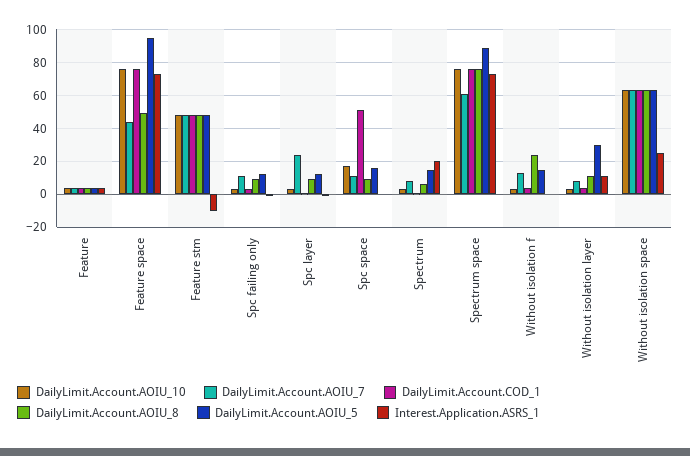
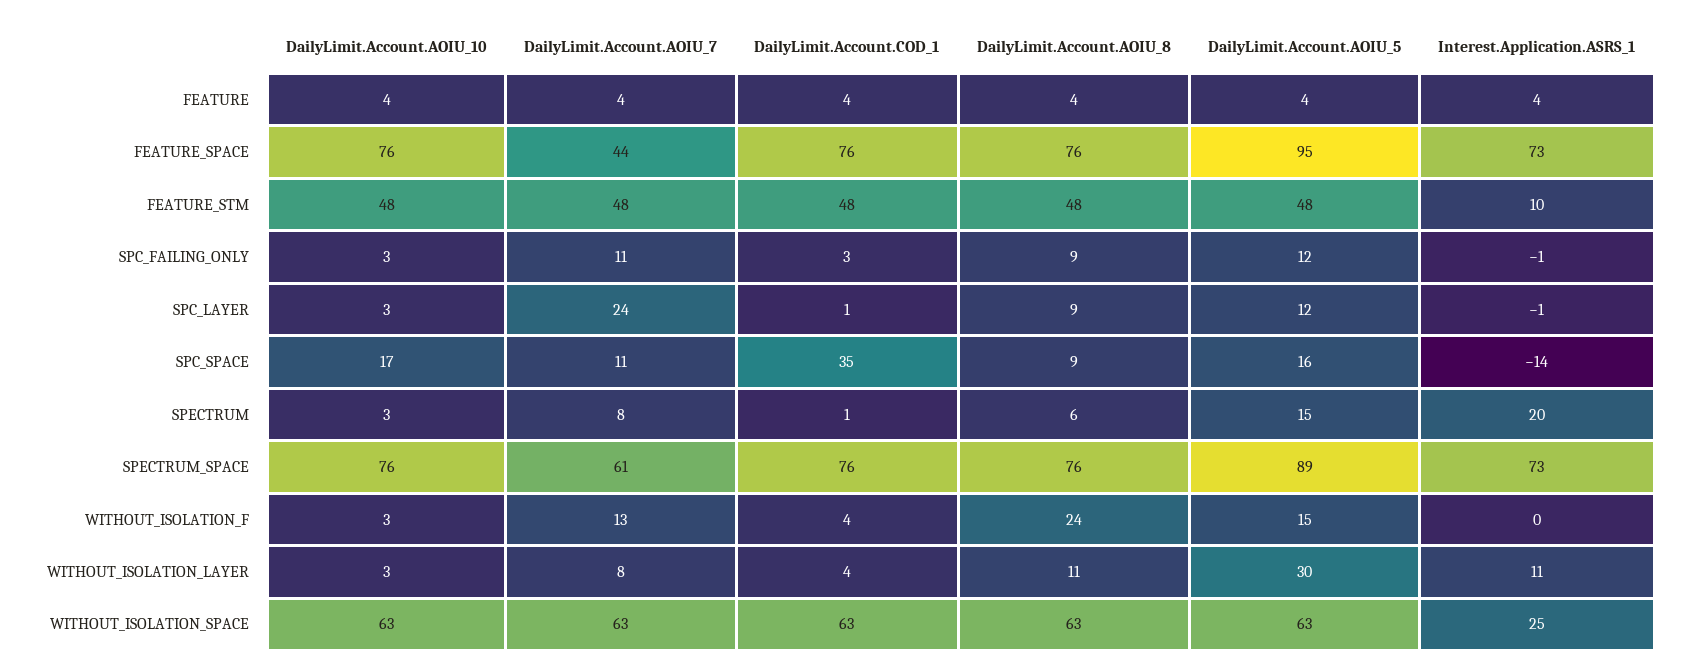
DailyLimit.Account.AOIU_8, Feature space: 50 -> 76
Interest.Application.ASRS_1, Feature stm: -10 -> 10
DailyLimit.Account.COD_1, Spc space: 50 -> 35
Interest.Application.ASRS_1, Spc space: 0 -> -14

